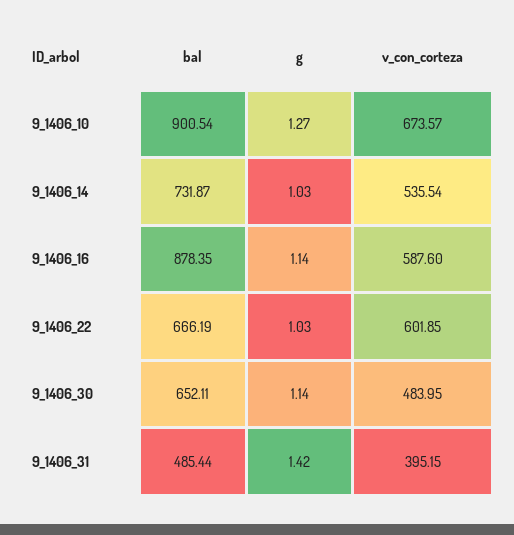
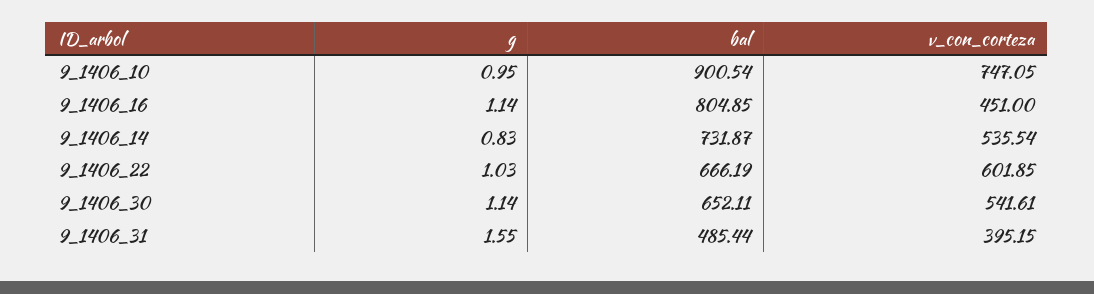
g, 9_1406_10: 1.27 -> 0.95
v_con_corteza, 9_1406_10: 673.57 -> 747.05
g, 9_1406_14: 1.03 -> 0.83
bal, 9_1406_16: 878.35 -> 804.85
v_con_corteza, 9_1406_16: 587.6 -> 451
v_con_corteza, 9_1406_30: 483.95 -> 541.61
g, 9_1406_31: 1.42 -> 1.55

